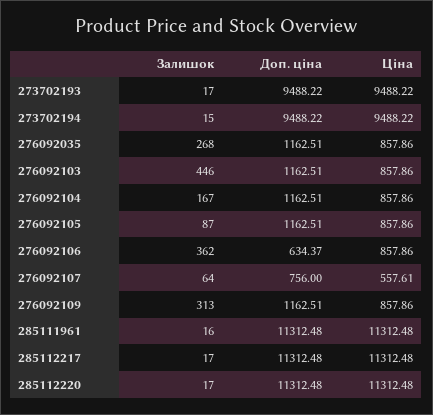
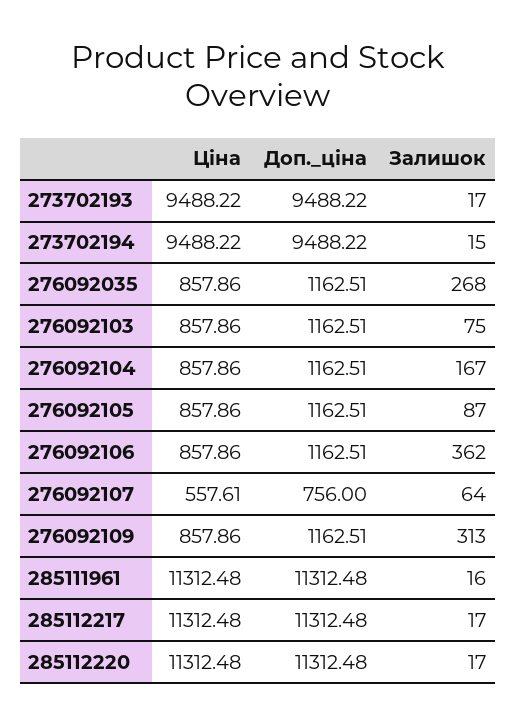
Залишок, 276092103: 446 -> 75
Доп. ціна, 276092106: 634.37 -> 1162.51

